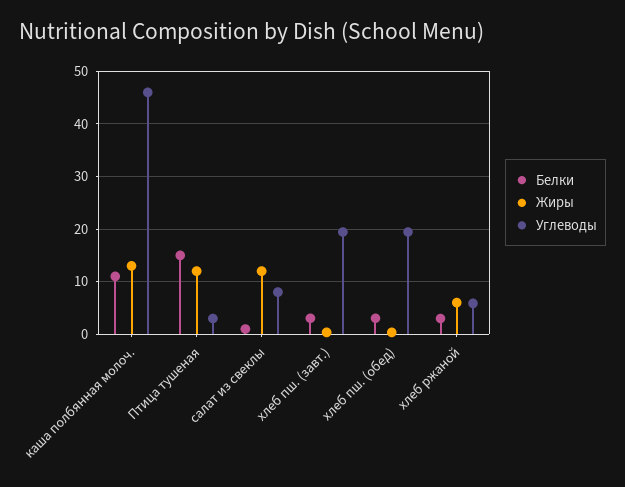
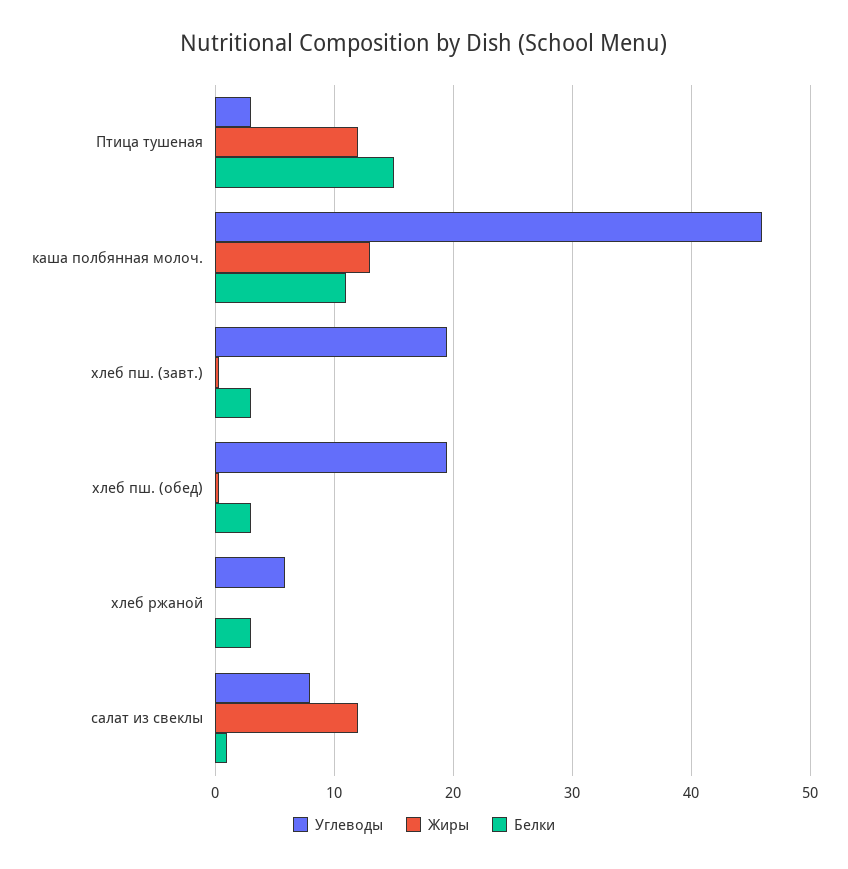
Жиры, хлеб ржаной: 6 -> 0

